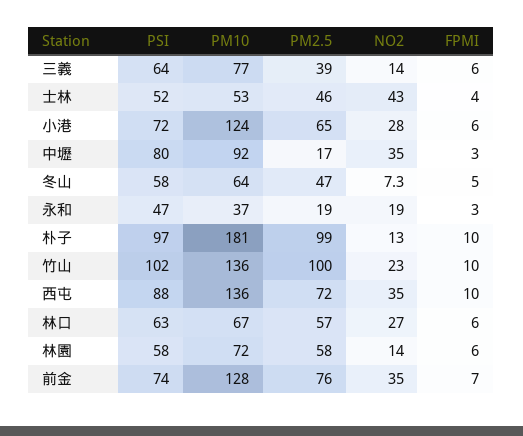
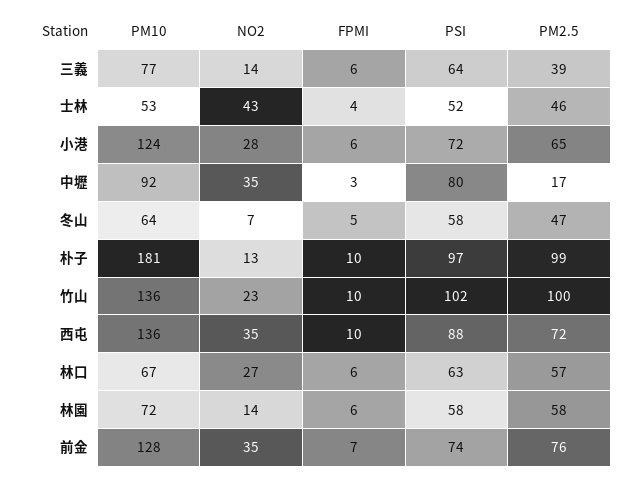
PSI, 永和: 47 -> none
PM10, 永和: 37 -> none
PM2.5, 永和: 19 -> none
NO2, 永和: 19 -> none
FPMI, 永和: 3 -> none

